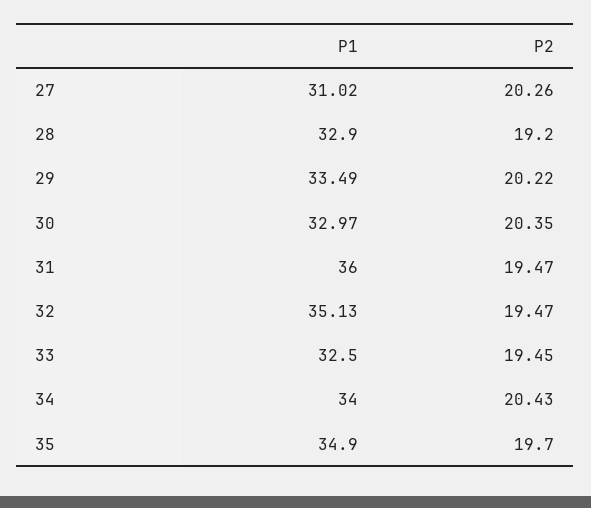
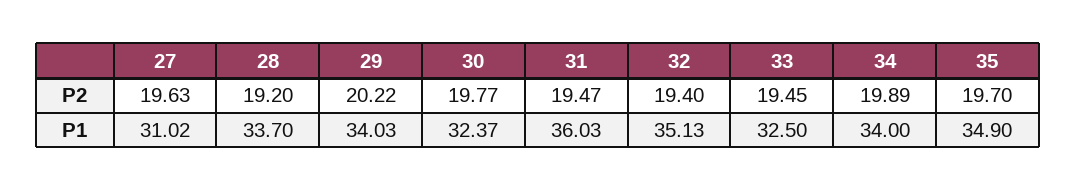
P2, 27: 20.26 -> 19.63
P1, 28: 32.9 -> 33.7
P1, 29: 33.49 -> 34.03
P1, 30: 32.97 -> 32.37
P2, 30: 20.35 -> 19.77
P1, 31: 36 -> 36.03
P2, 32: 19.47 -> 19.4
P2, 34: 20.43 -> 19.89

